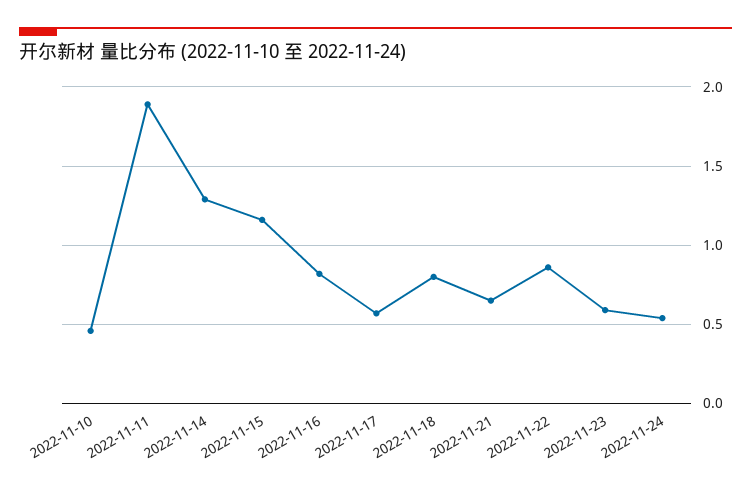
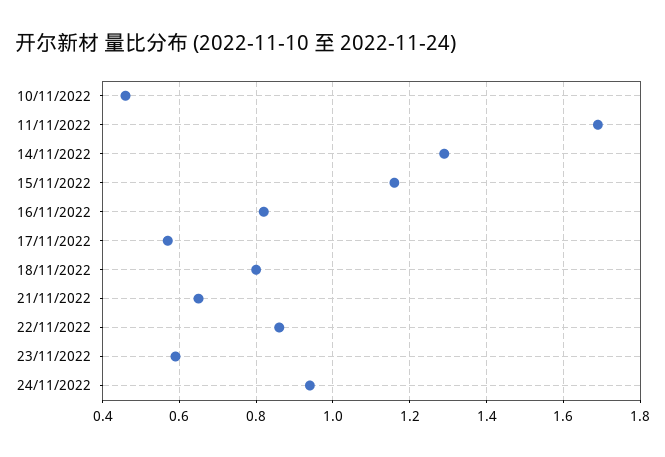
2022-11-11: 1.9 -> 1.7
2022-11-24: 0.55 -> 0.95

